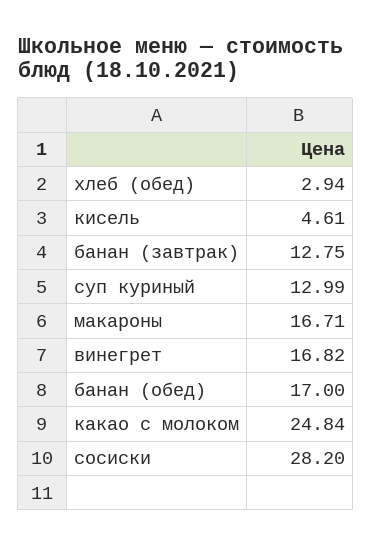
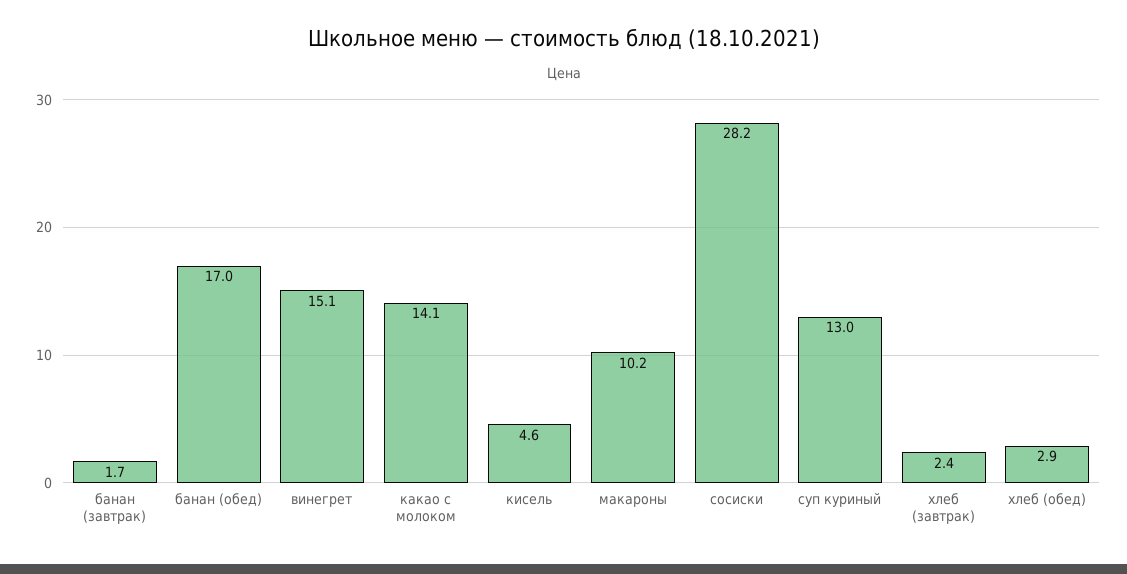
банан (завтрак): 12.75 -> 1.7
макароны: 16.71 -> 10.2
винегрет: 16.82 -> 15.1
какао с молоком: 24.84 -> 14.1
хлеб (завтрак): none -> 2.4

